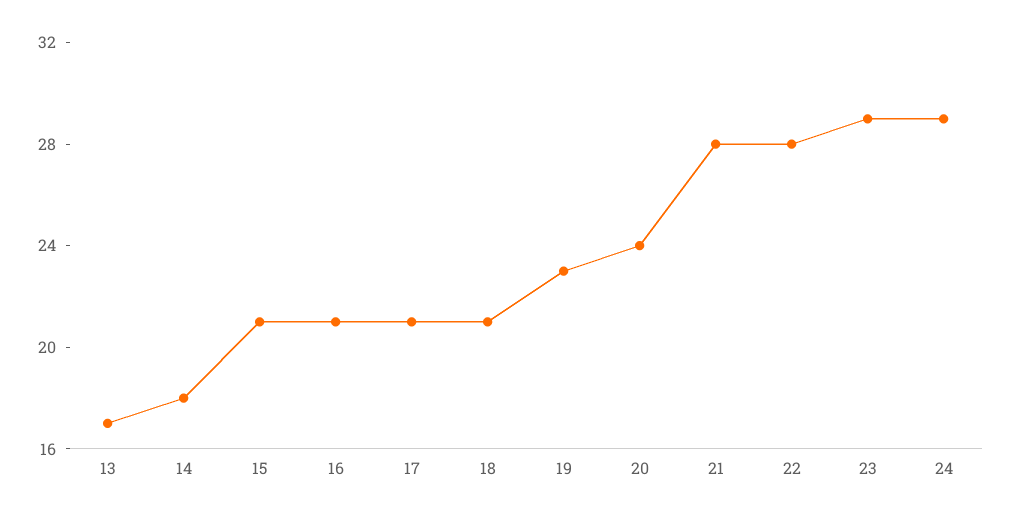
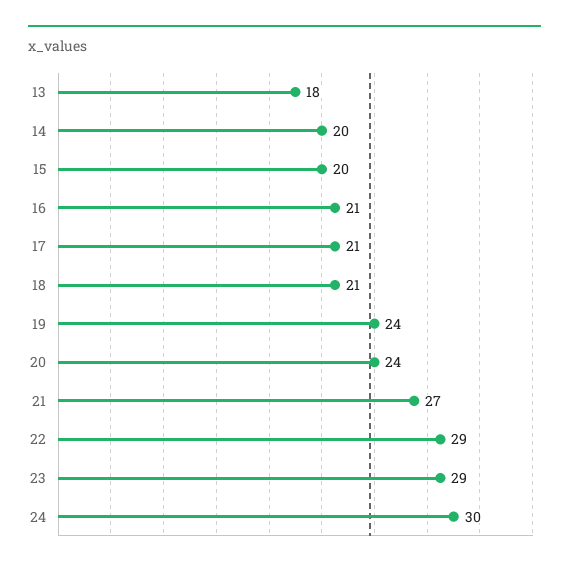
13: 17 -> 18
14: 18 -> 20
15: 21 -> 20
19: 23 -> 24
21: 28 -> 27
22: 28 -> 29
24: 29 -> 30

